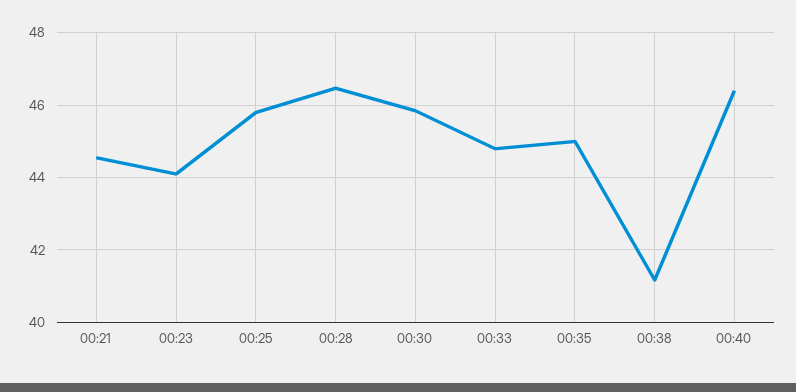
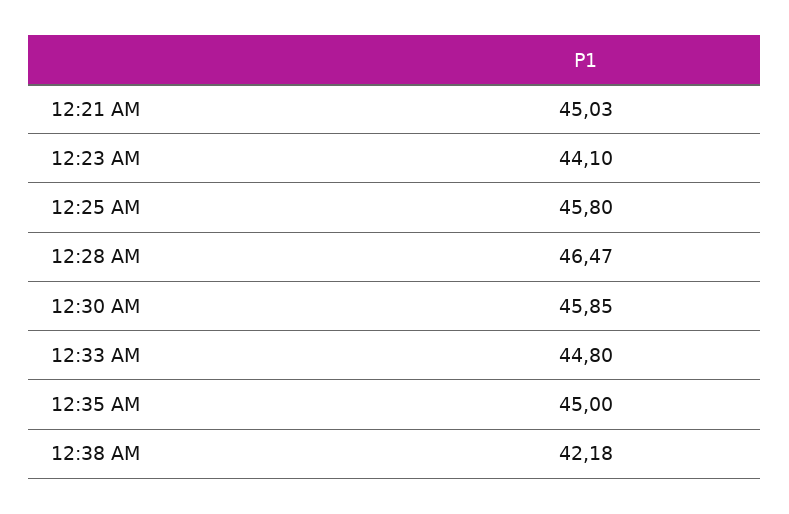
00:21: 44.6 -> 45.03
00:38: 41.2 -> 42.18
00:40: 46.4 -> none

